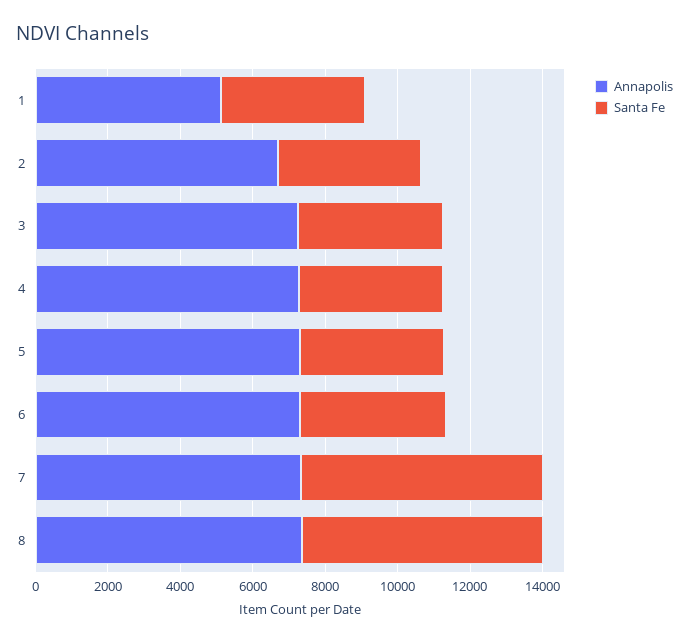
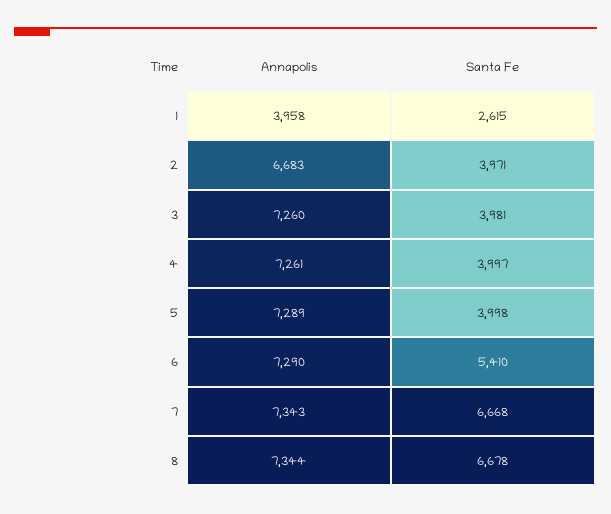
Annapolis, 1: 5000 -> 3958
Santa Fe, 1: 4000 -> 2615
Santa Fe, 6: 4000 -> 5410

